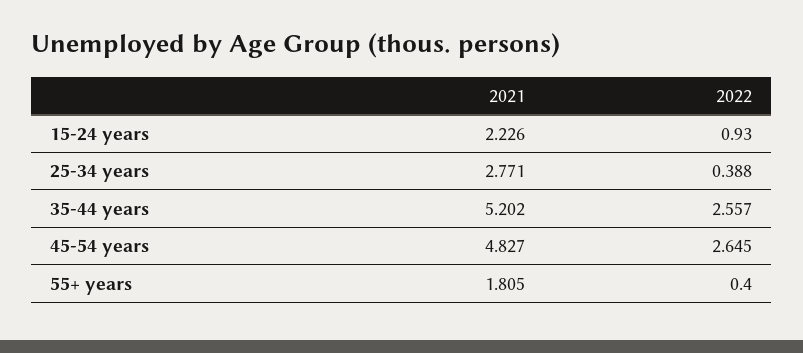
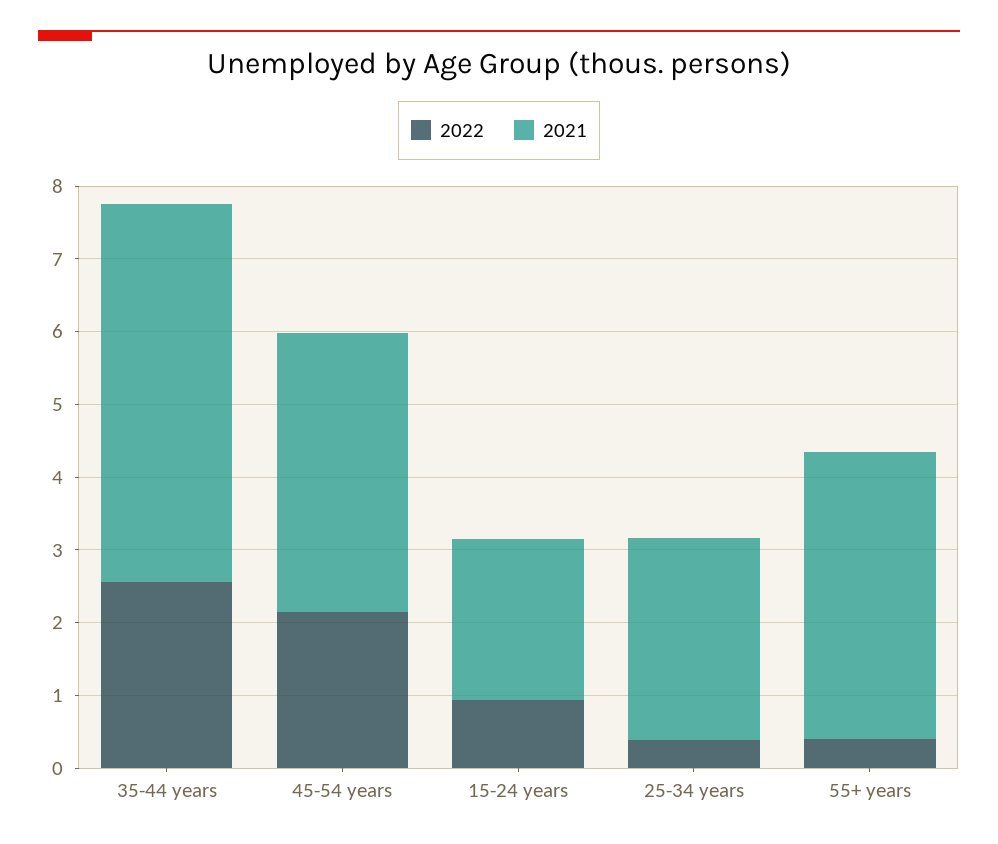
2021, 45-54 years: 4.827 -> 3.8
2022, 45-54 years: 2.645 -> 2.2
2021, 55+ years: 1.805 -> 4

